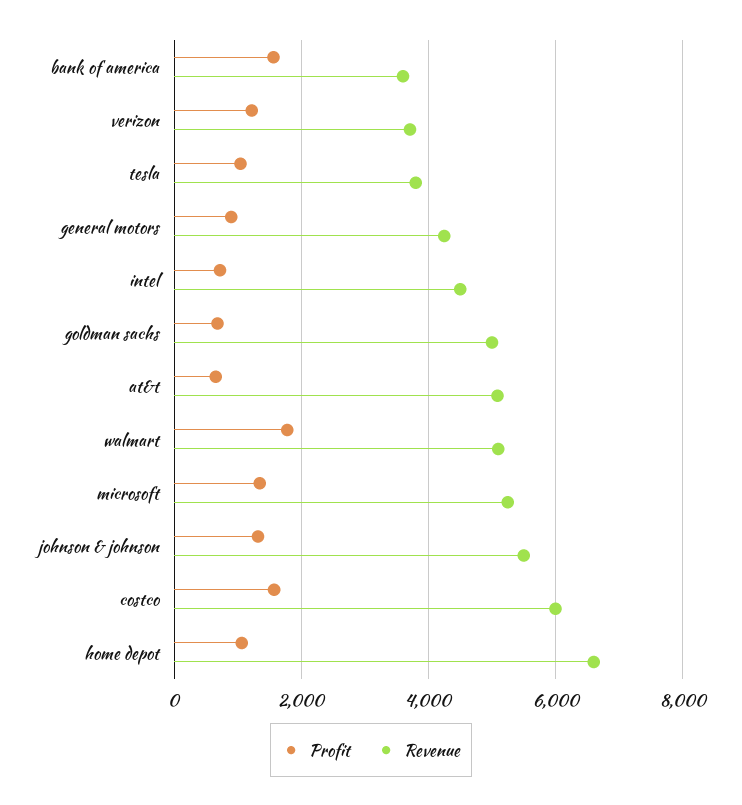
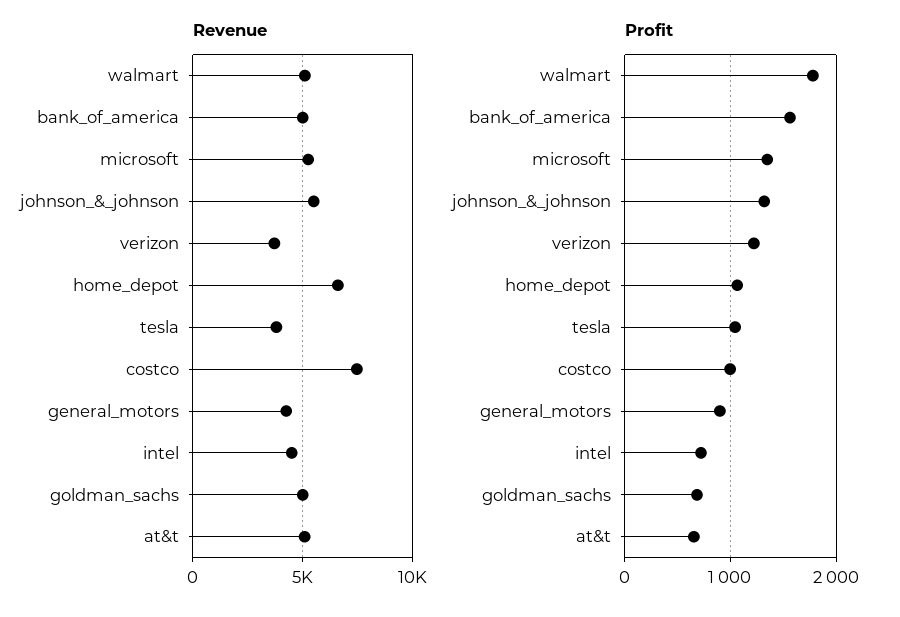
Revenue, bank of america: 3600 -> 5000
Profit, costco: 1600 -> 1000
Revenue, costco: 6000 -> 7500

